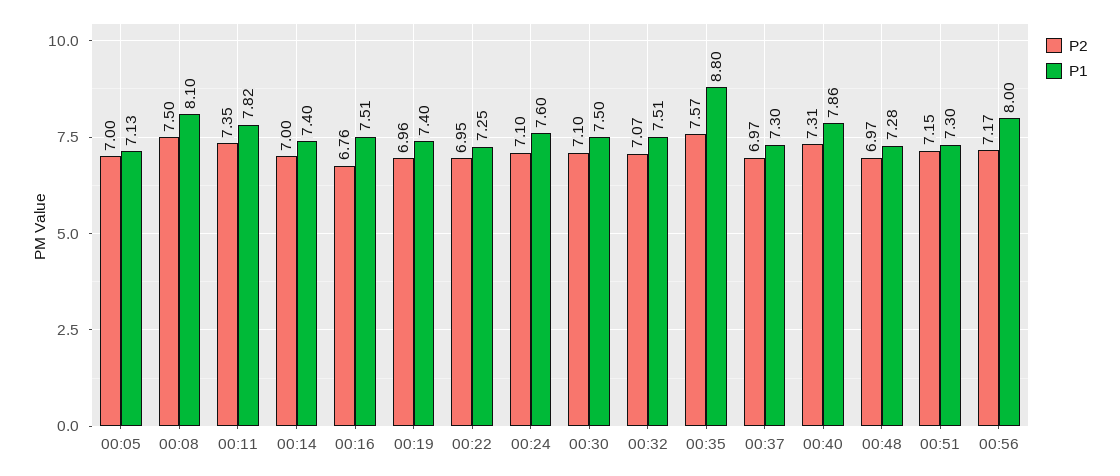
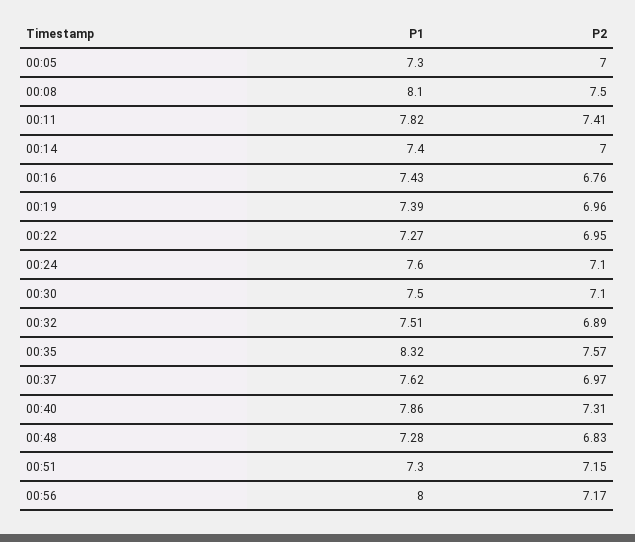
P1, 00:05: 7.13 -> 7.3
P2, 00:11: 7.35 -> 7.41
P1, 00:16: 7.51 -> 7.43
P1, 00:19: 7.4 -> 7.39
P1, 00:22: 7.25 -> 7.27
P2, 00:32: 7.07 -> 6.89
P1, 00:35: 8.8 -> 8.32
P1, 00:37: 7.3 -> 7.62
P2, 00:48: 6.97 -> 6.83

